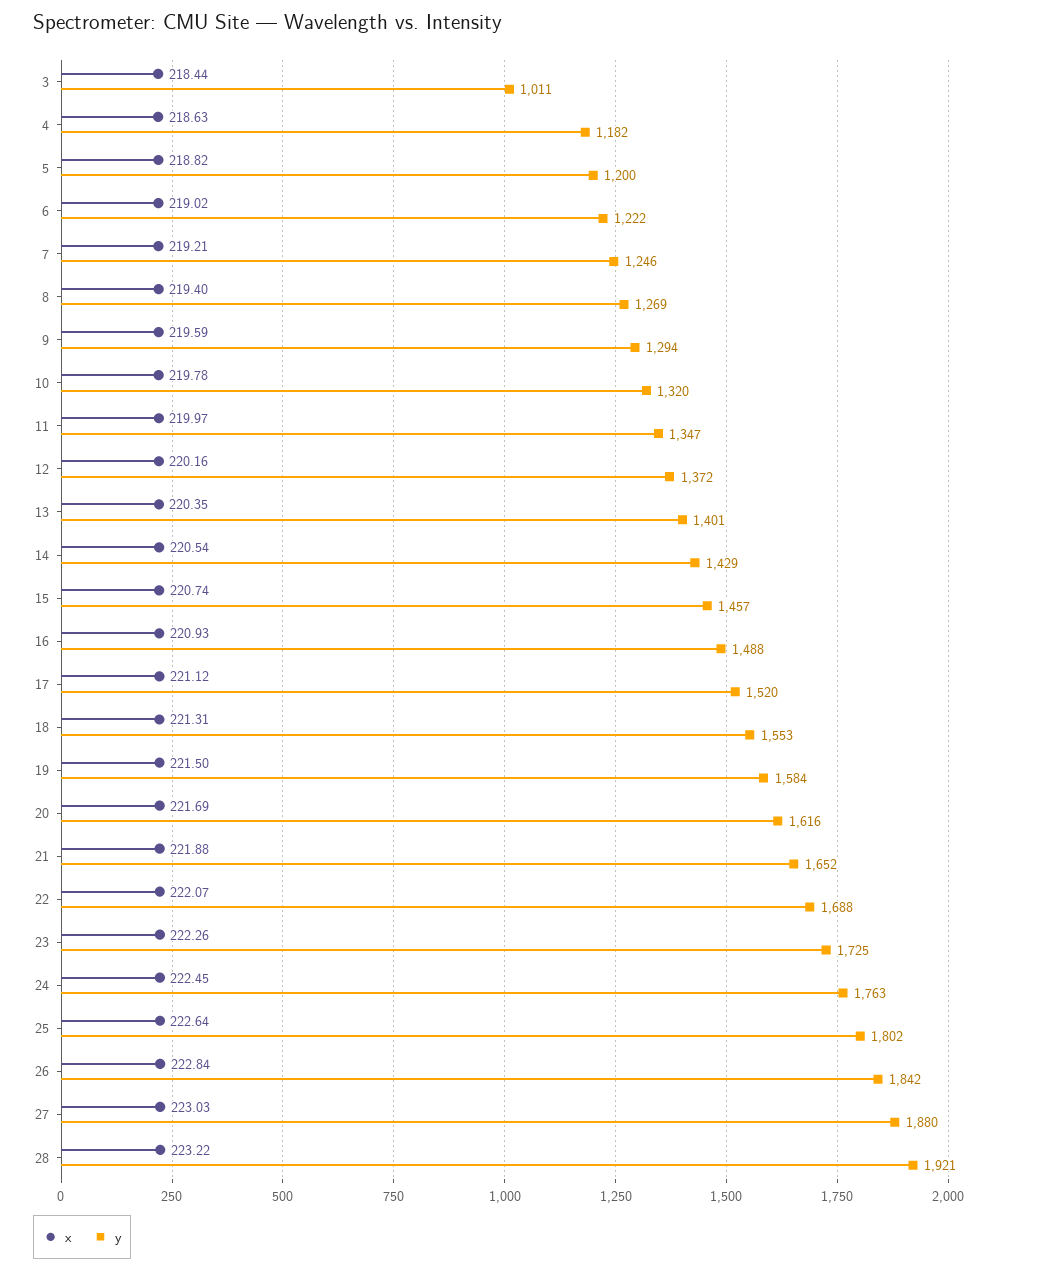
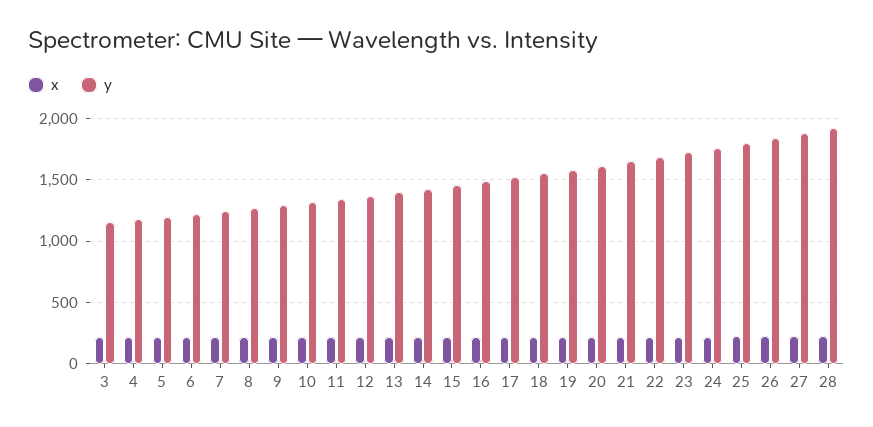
y, 3: 1011 -> 1150

